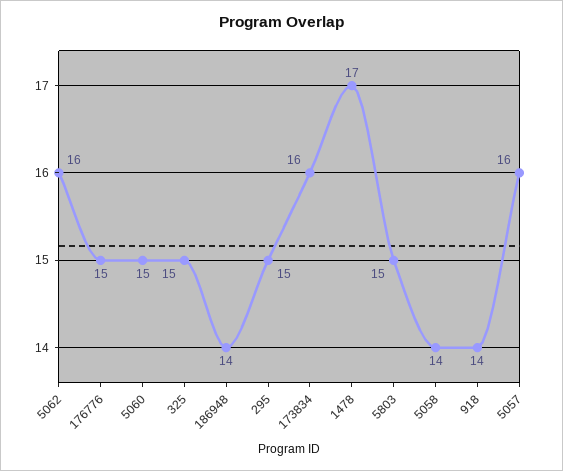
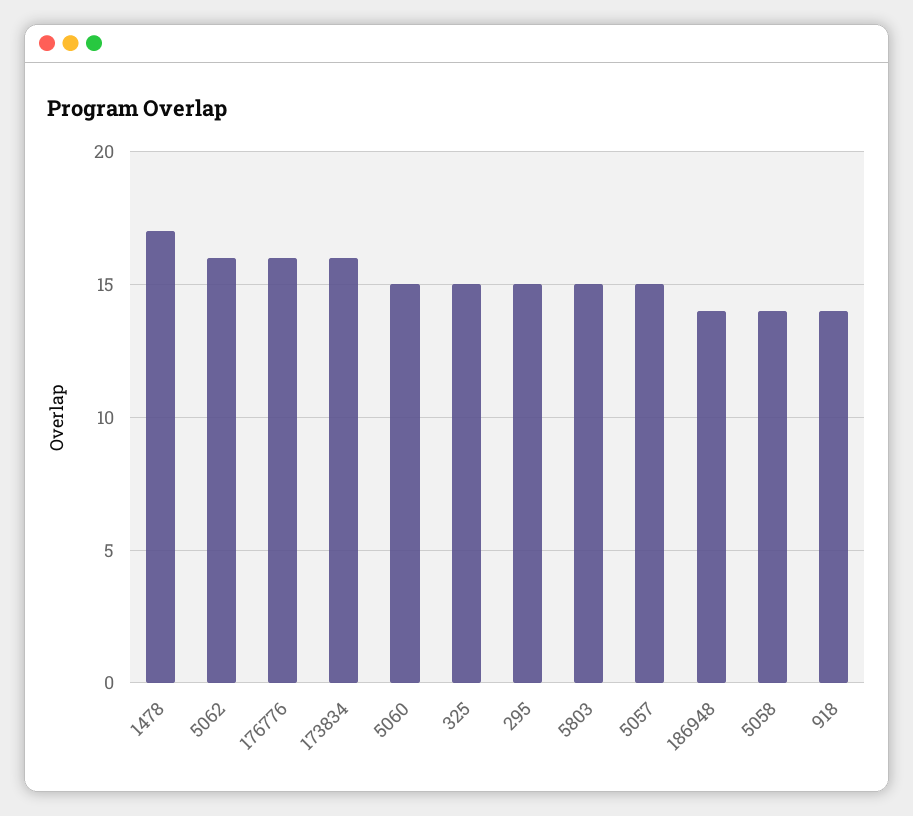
176776: 15 -> 16
5057: 16 -> 15

